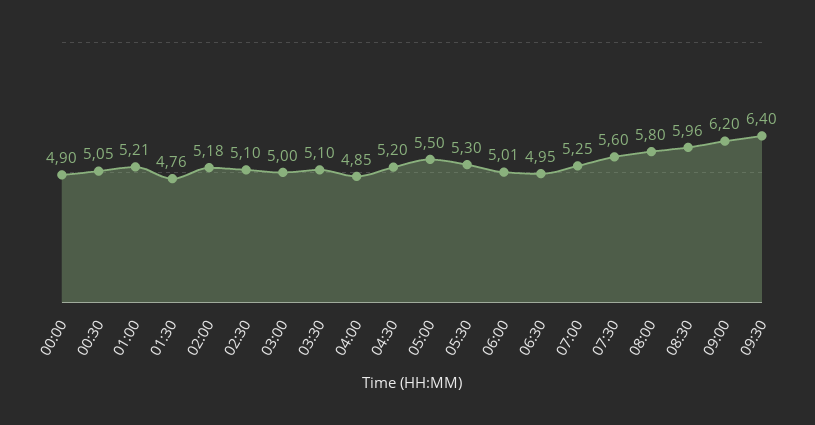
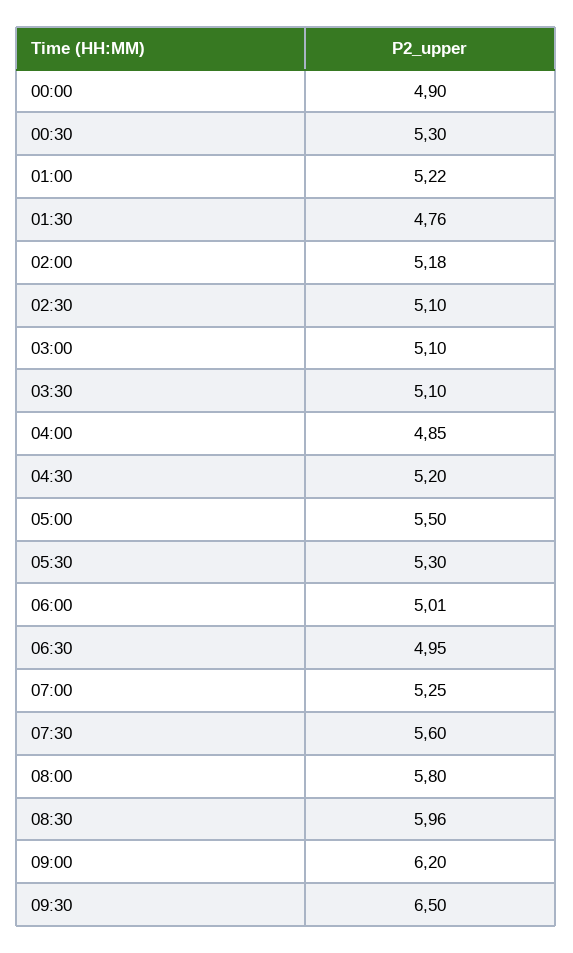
00:30: 5.05 -> 5.3
01:00: 5.21 -> 5.22
03:00: 5 -> 5.1
09:30: 6.4 -> 6.5

